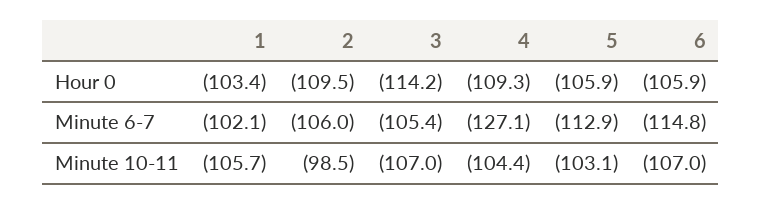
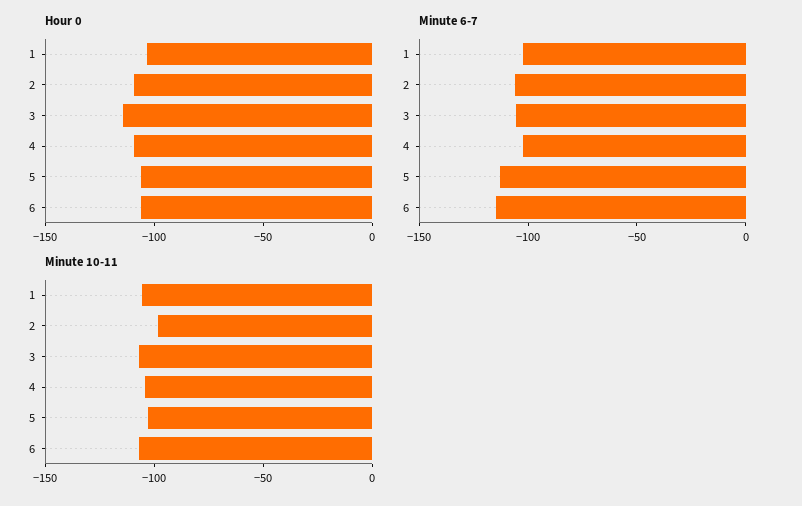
Minute 6-7, 4: -127.1 -> -100

